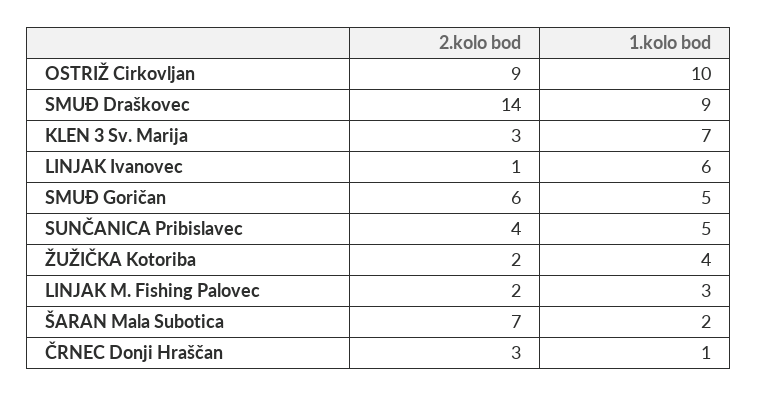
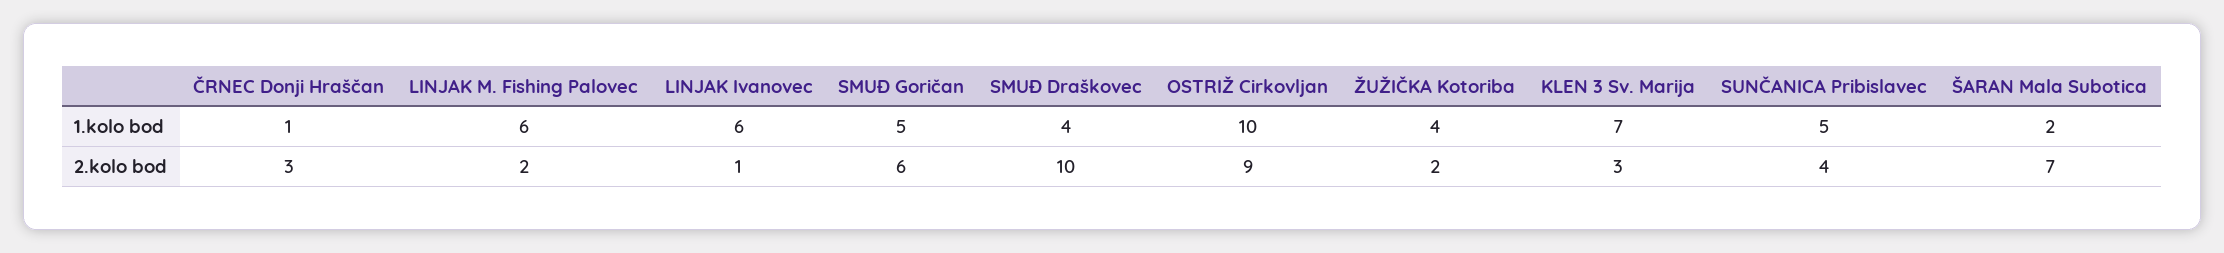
2.kolo bod, SMUĐ Draškovec: 14 -> 10
1.kolo bod, SMUĐ Draškovec: 9 -> 4
1.kolo bod, LINJAK M. Fishing Palovec: 3 -> 6

